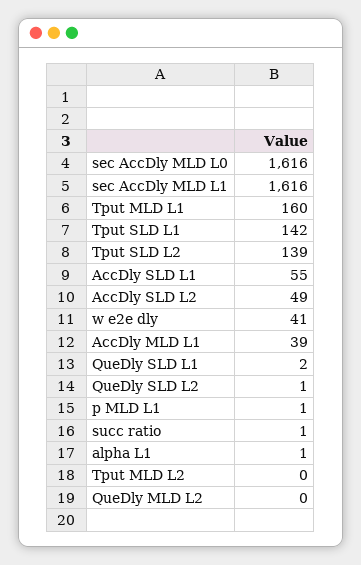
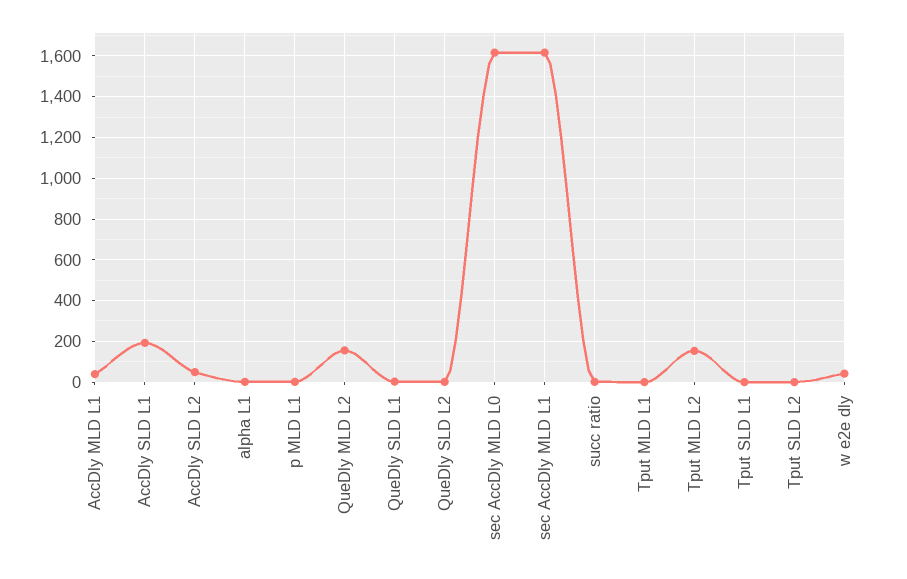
Tput MLD L1: 160 -> 0
Tput SLD L1: 142 -> 0
Tput SLD L2: 139 -> 0
AccDly SLD L1: 55 -> 200
Tput MLD L2: 0 -> 150
QueDly MLD L2: 0 -> 150

